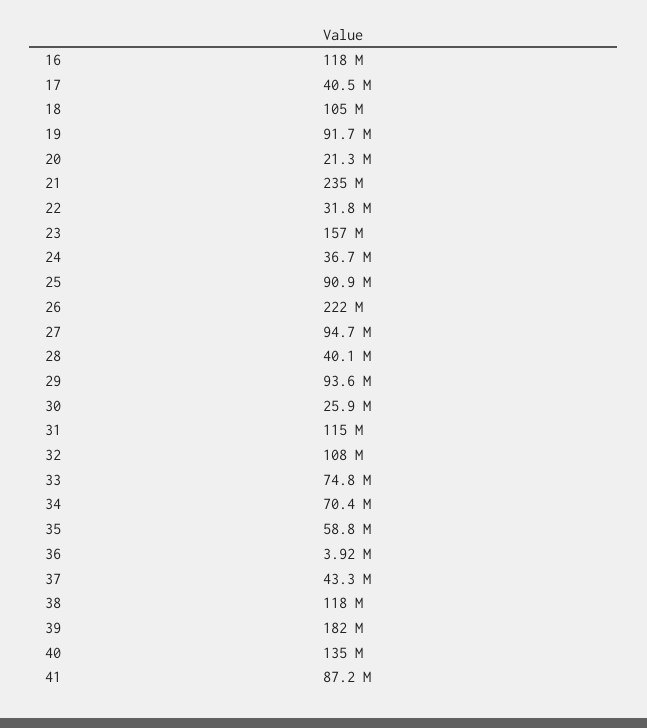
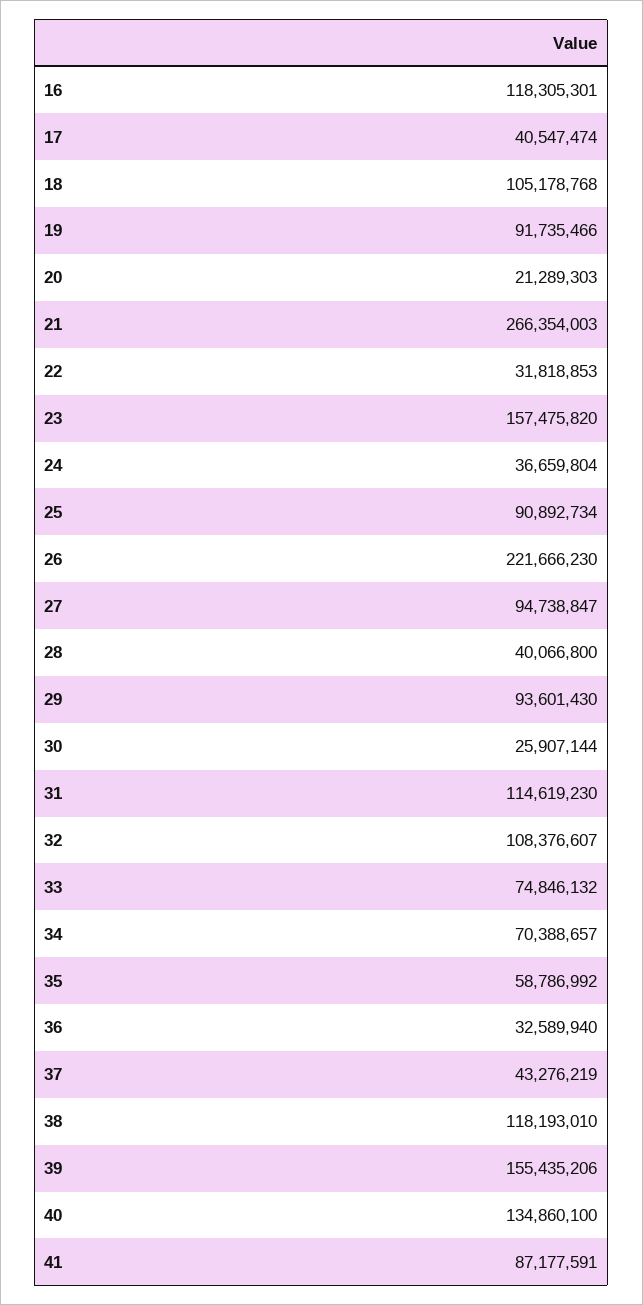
21: 235000000 -> 266354003
36: 3920000 -> 32589940
39: 182000000 -> 155435206

